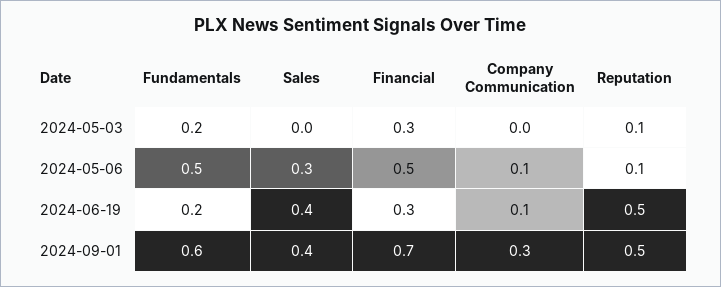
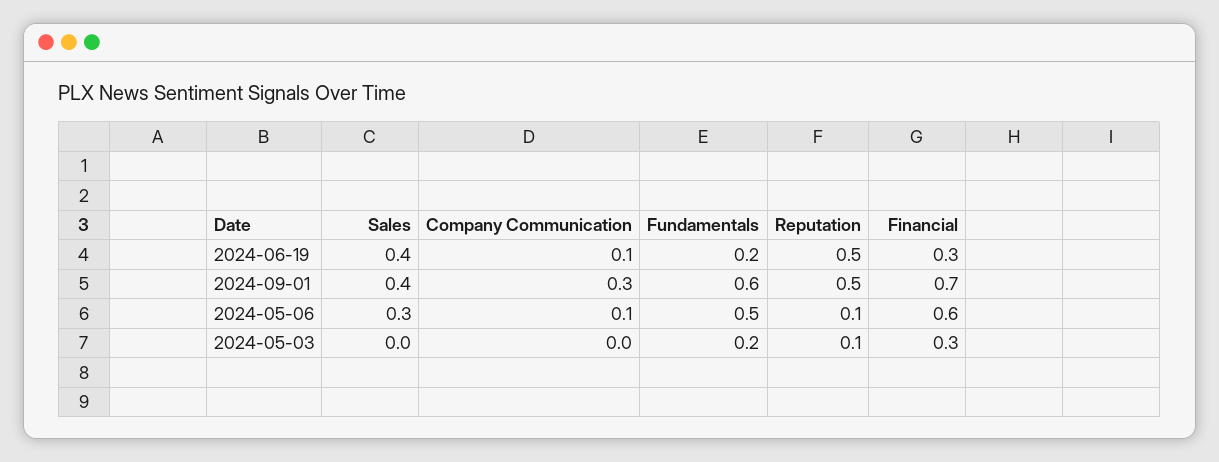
Financial, 2024-05-06: 0.5 -> 0.6

